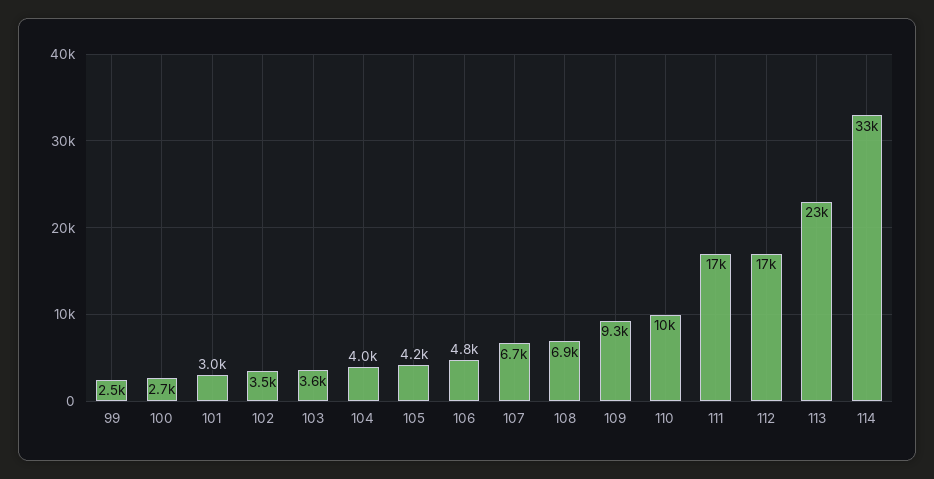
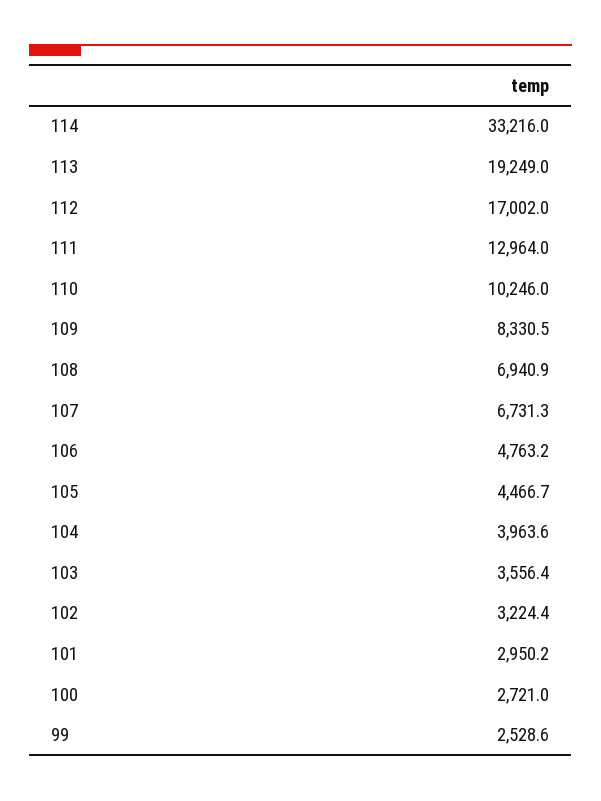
102: 3500 -> 3224.4
105: 4200 -> 4466.7
109: 9300 -> 8330.5
111: 17000 -> 12964
113: 23000 -> 19249

